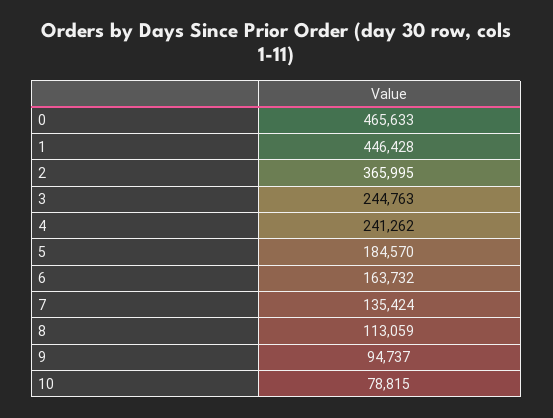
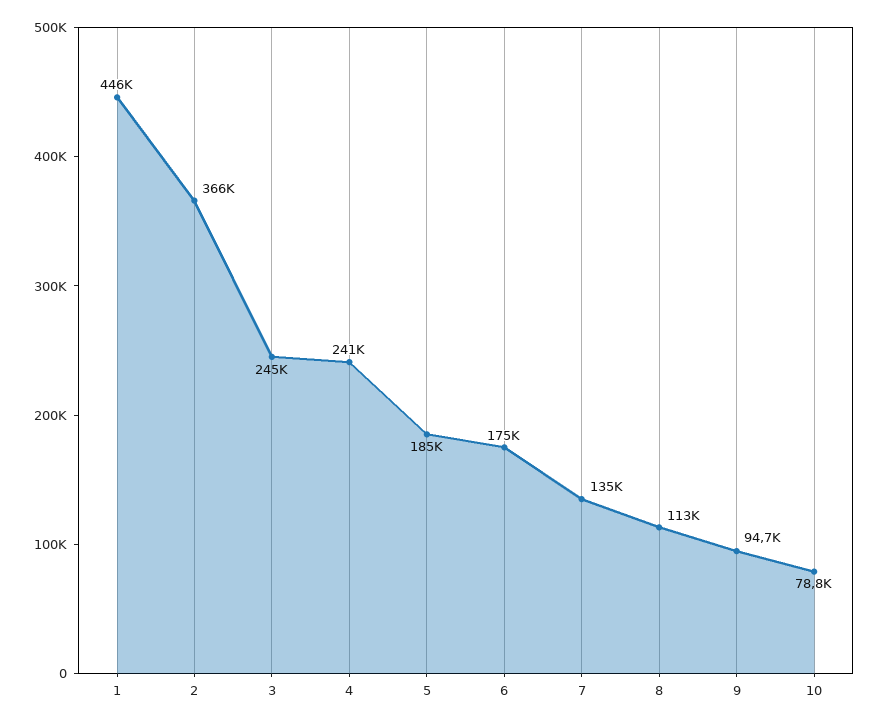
0: 465633 -> none
6: 163732 -> 175000

